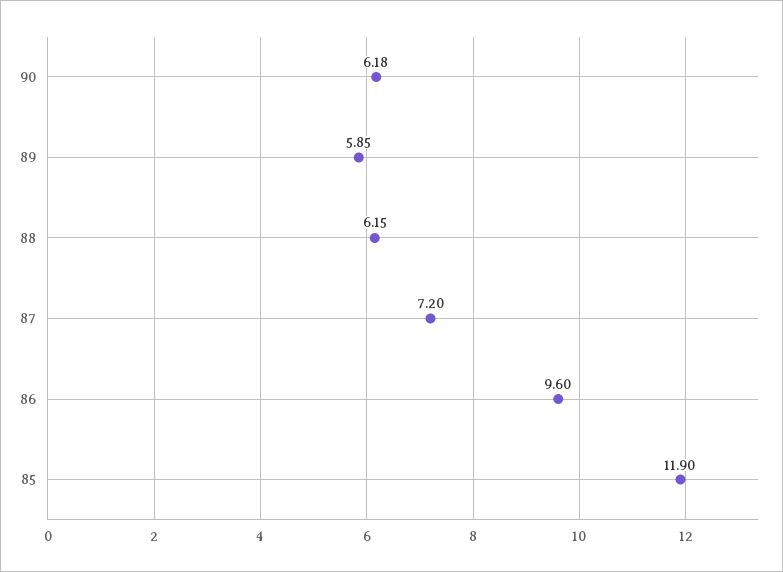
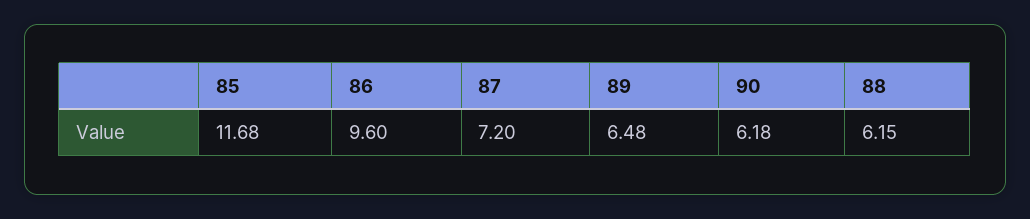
89: 5.85 -> 6.48
85: 11.9 -> 11.68

